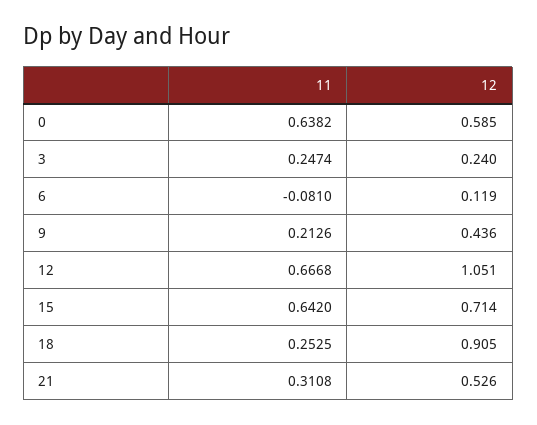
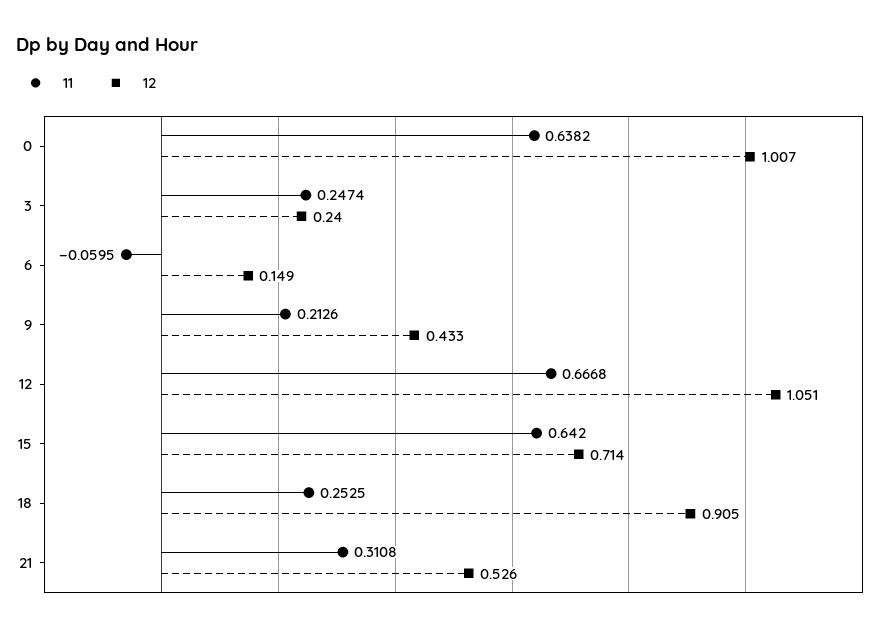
12, 0: 0.585 -> 1.007
11, 6: -0.081 -> -0.0595
12, 6: 0.119 -> 0.149
12, 9: 0.436 -> 0.433

